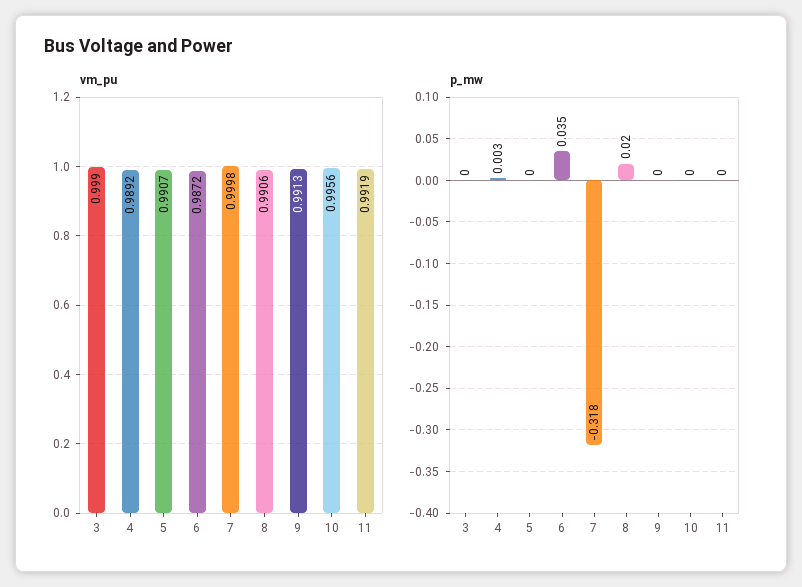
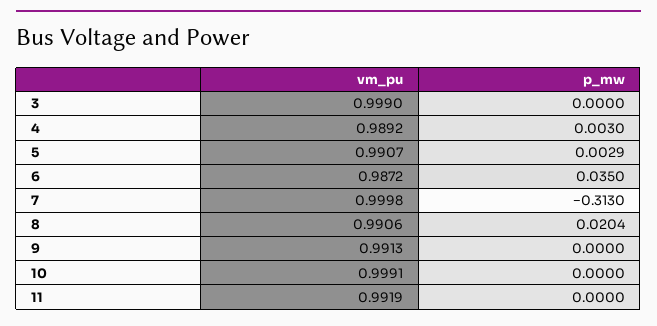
vm_pu, 10: 0.9956 -> 0.9991
p_mw, 5: 0 -> 0.0029
p_mw, 7: -0.318 -> -0.313

